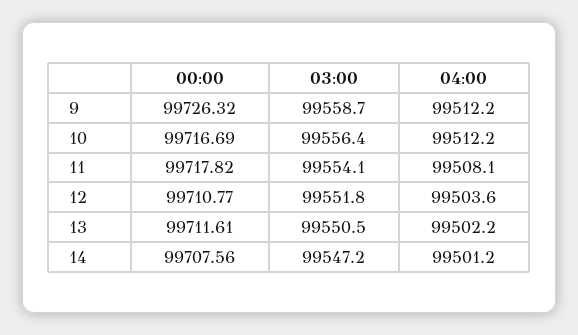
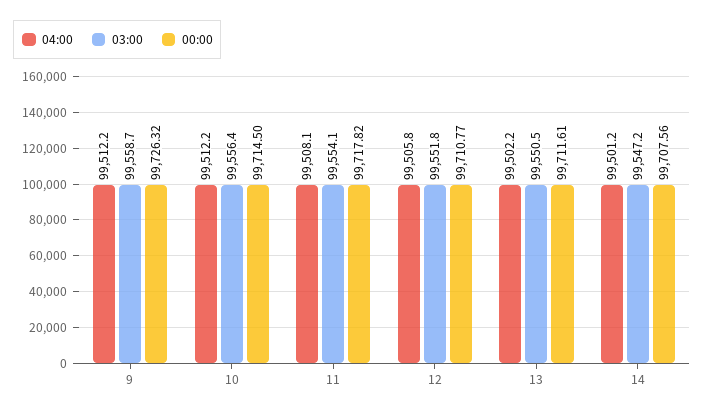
00:00, 10: 99716.69 -> 99714.5
04:00, 12: 99503.6 -> 99505.8

